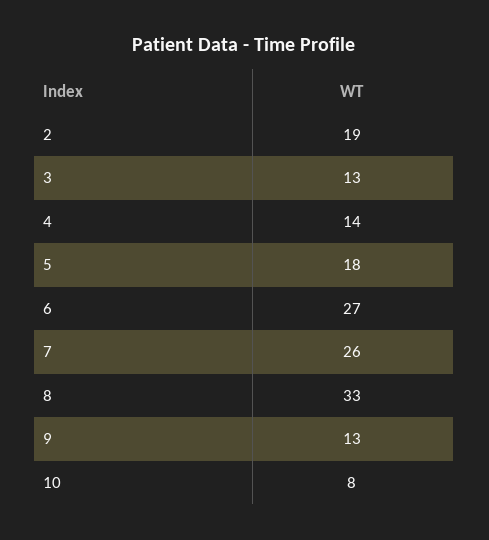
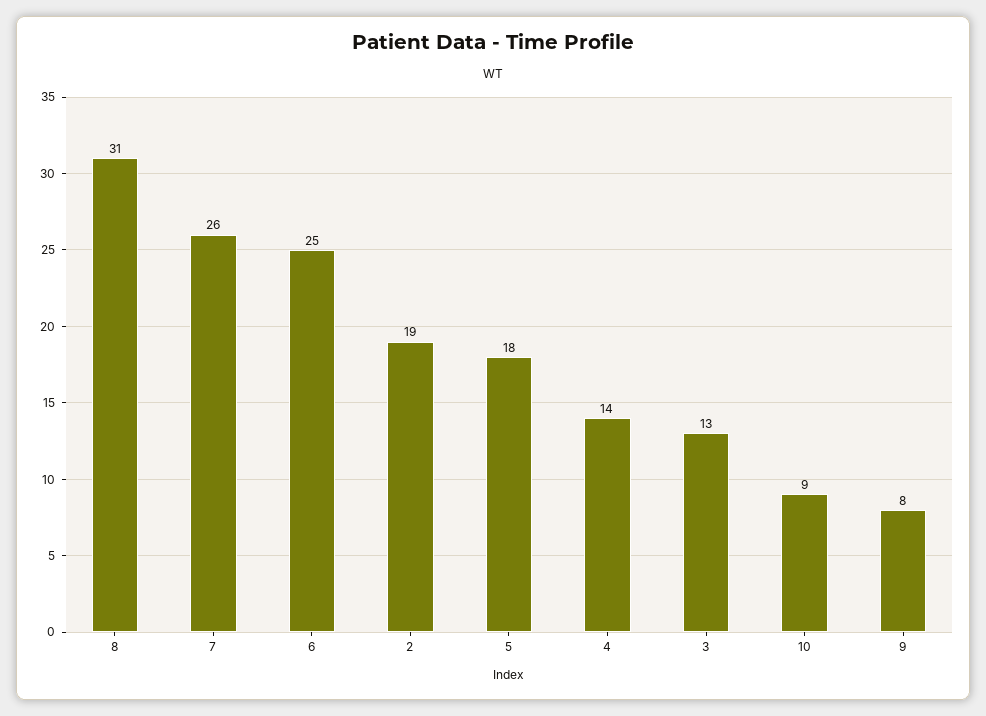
6: 27 -> 25
8: 33 -> 31
9: 13 -> 8
10: 8 -> 9

